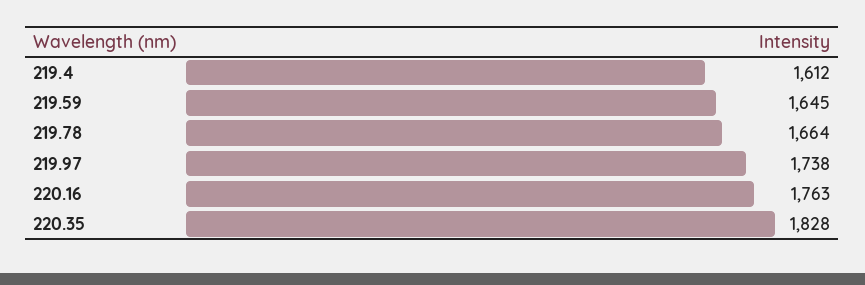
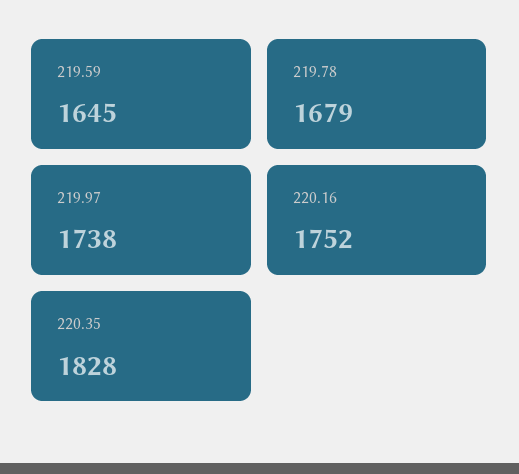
219.4: 1612 -> none
219.78: 1664 -> 1679
220.16: 1763 -> 1752

